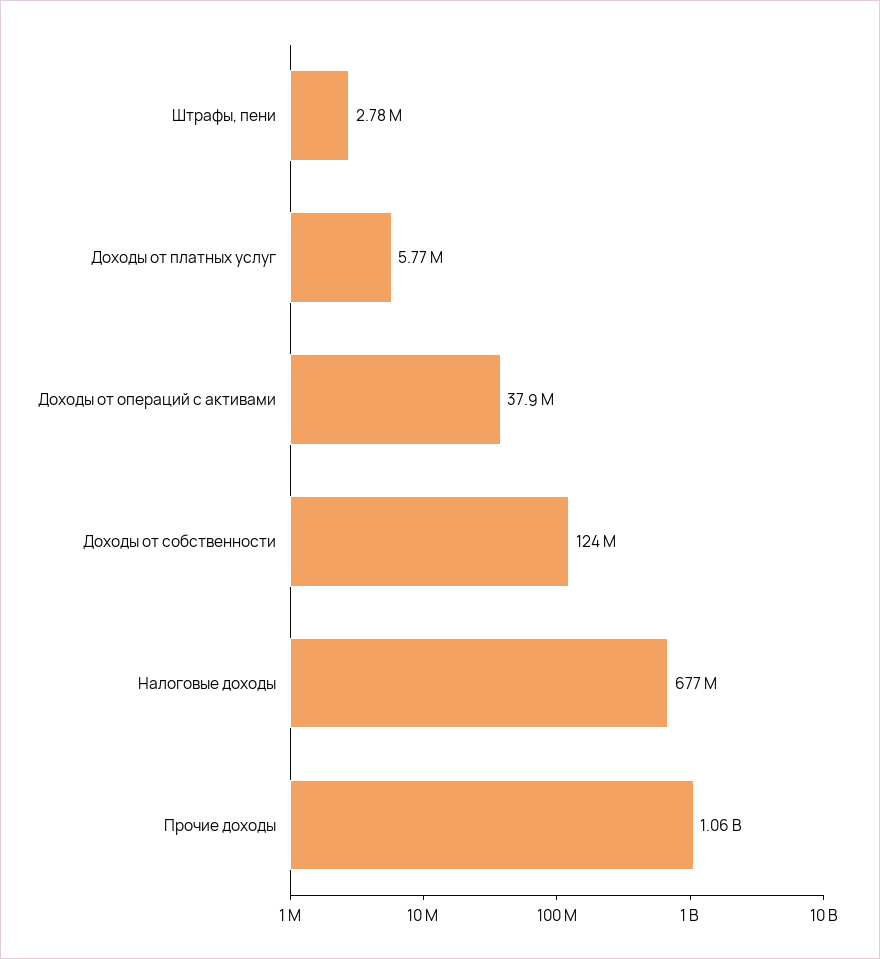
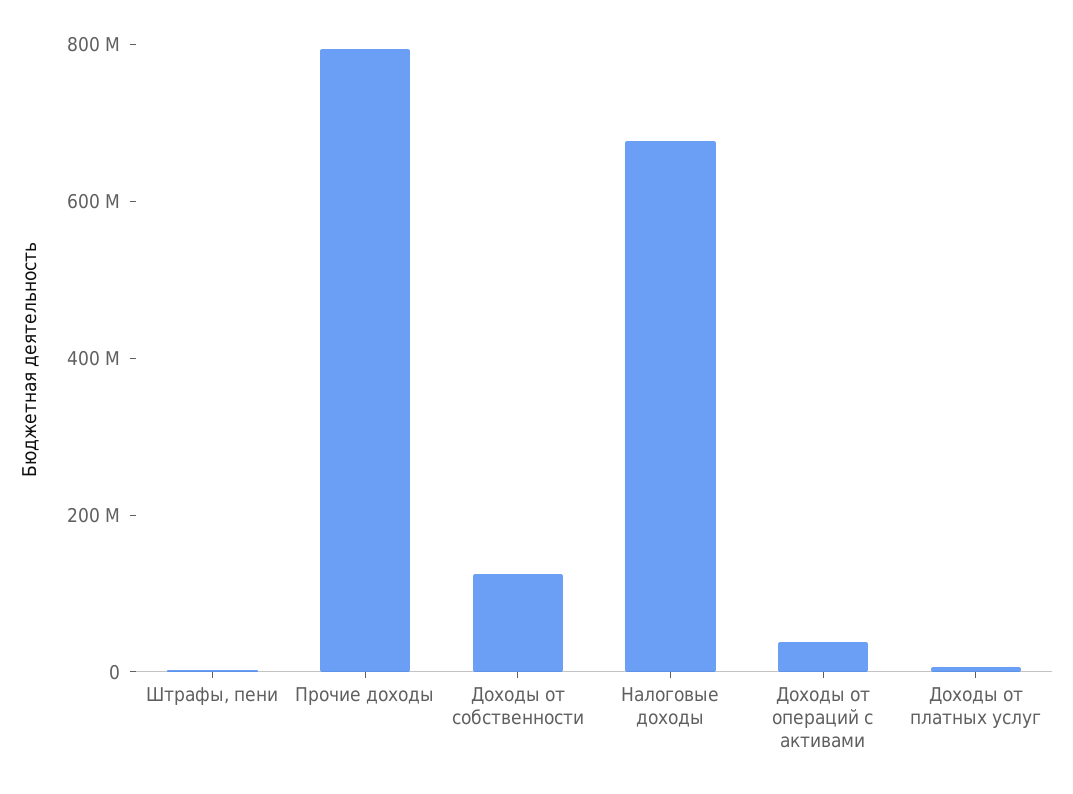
Прочие доходы: 1060000000 -> 800000000

